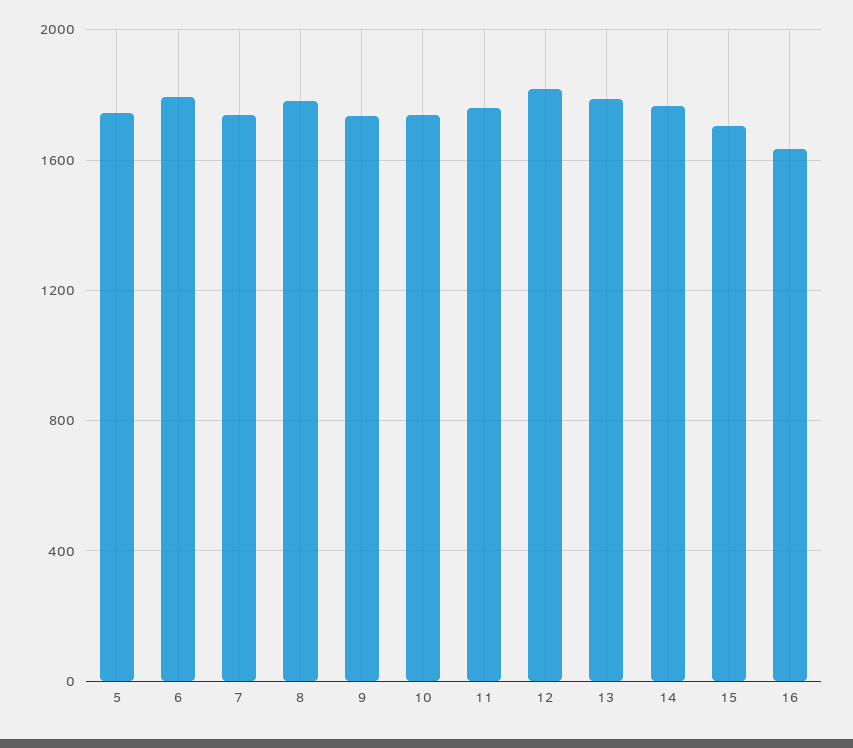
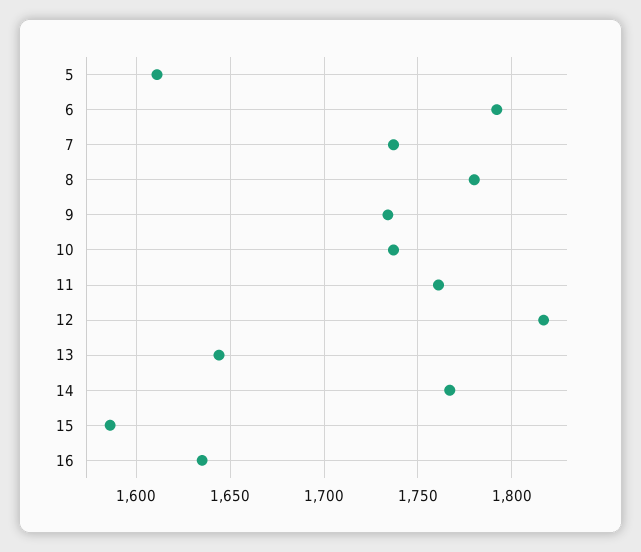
5: 1750 -> 1610
13: 1800 -> 1645
15: 1700 -> 1585

